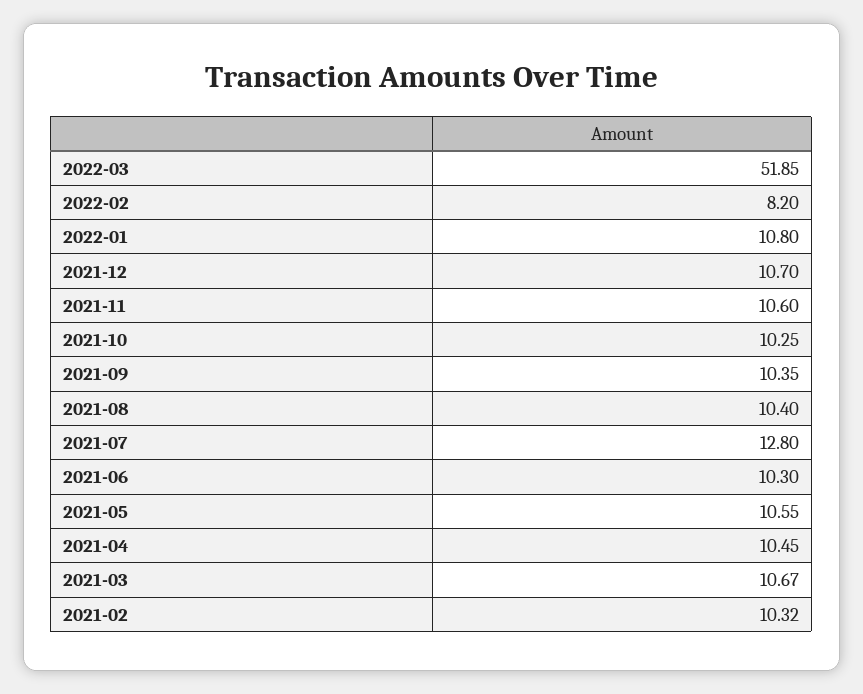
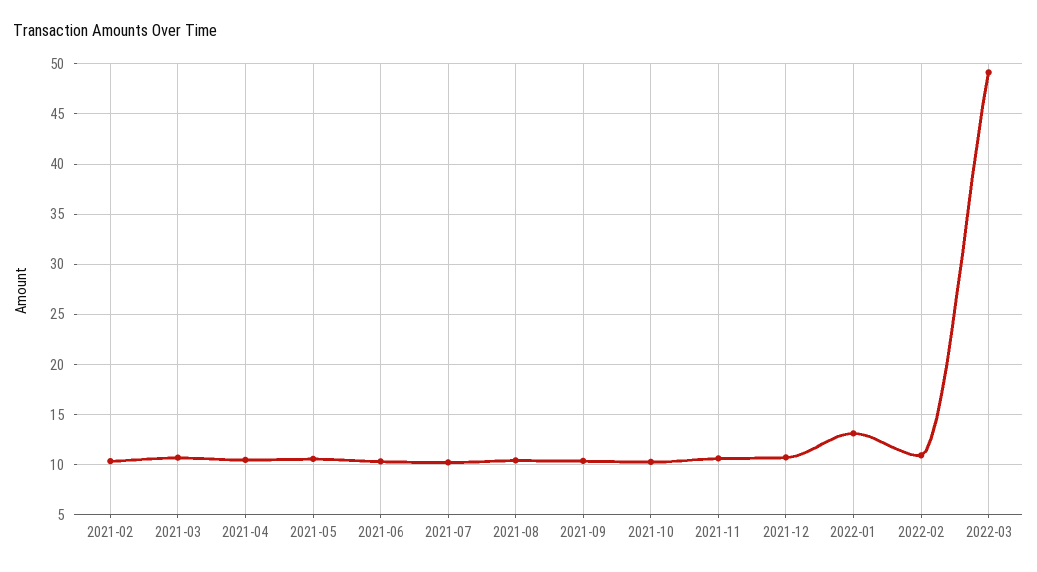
2022-03: 51.85 -> 49
2022-02: 8.2 -> 11
2022-01: 10.8 -> 13
2021-07: 12.8 -> 10

